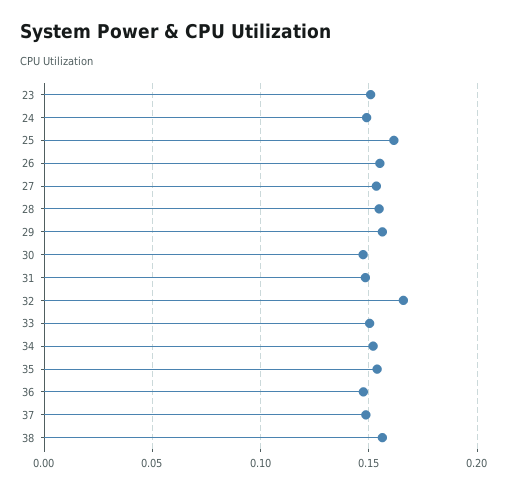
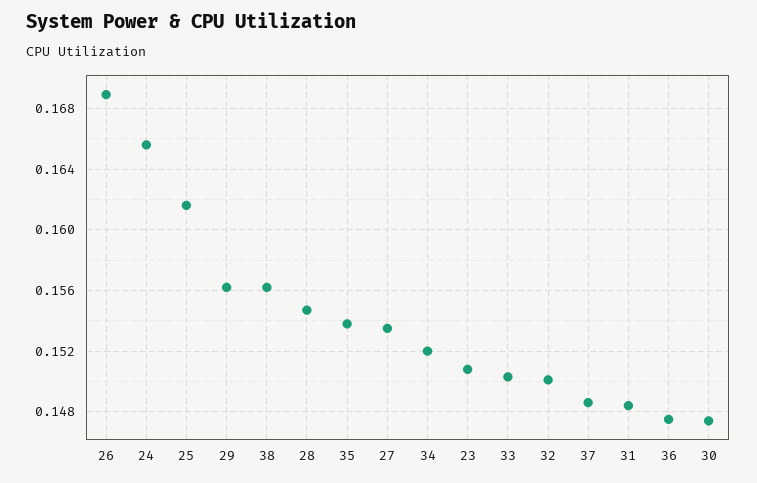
24: 0.15 -> 0.1655
26: 0.155 -> 0.169
32: 0.165 -> 0.15

